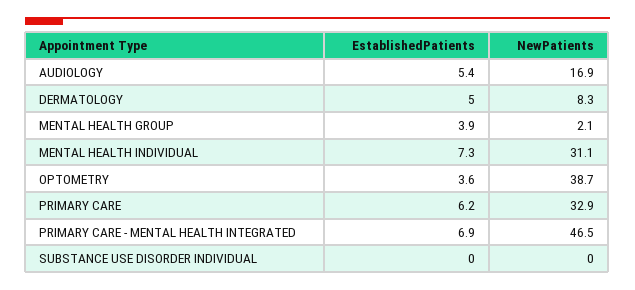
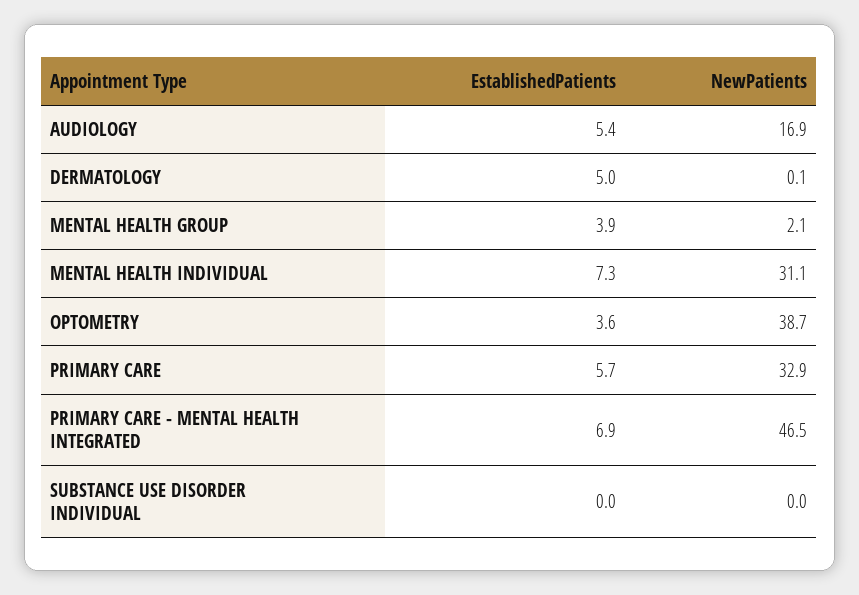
NewPatients, DERMATOLOGY: 8.3 -> 0.1
EstablishedPatients, PRIMARY CARE: 6.2 -> 5.7

